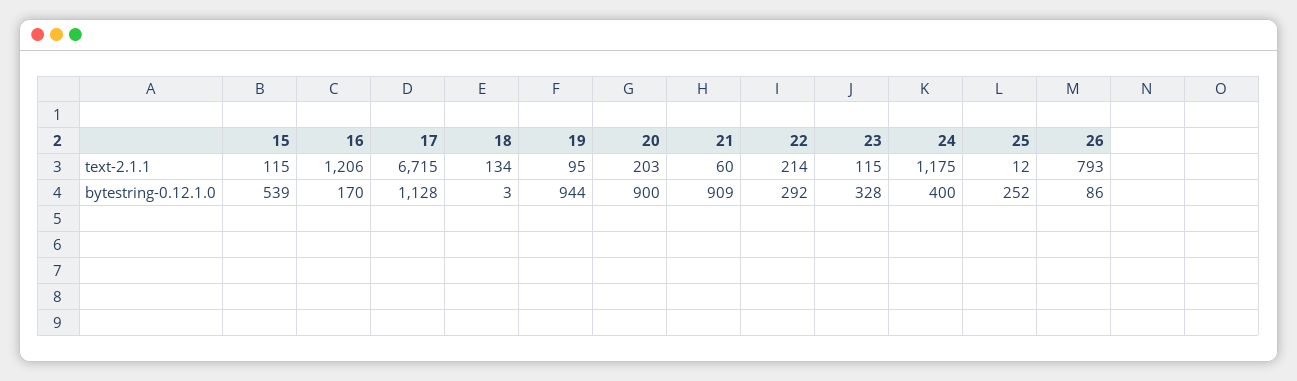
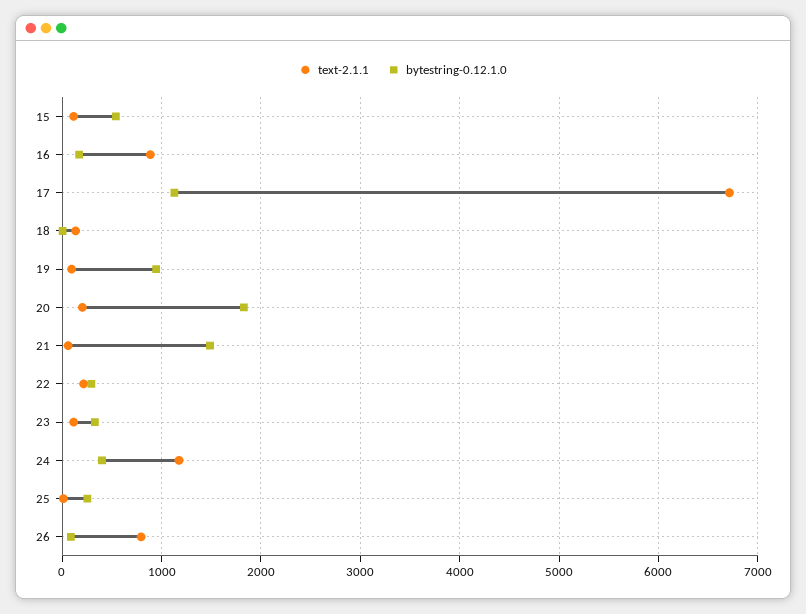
text-2.1.1, 16: 1206 -> 900
bytestring-0.12.1.0, 20: 900 -> 1800
bytestring-0.12.1.0, 21: 909 -> 1500

